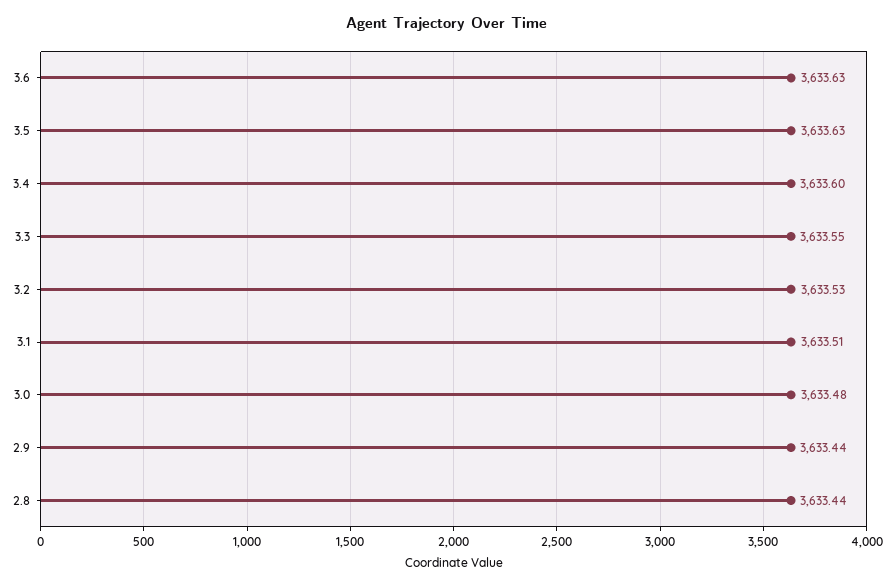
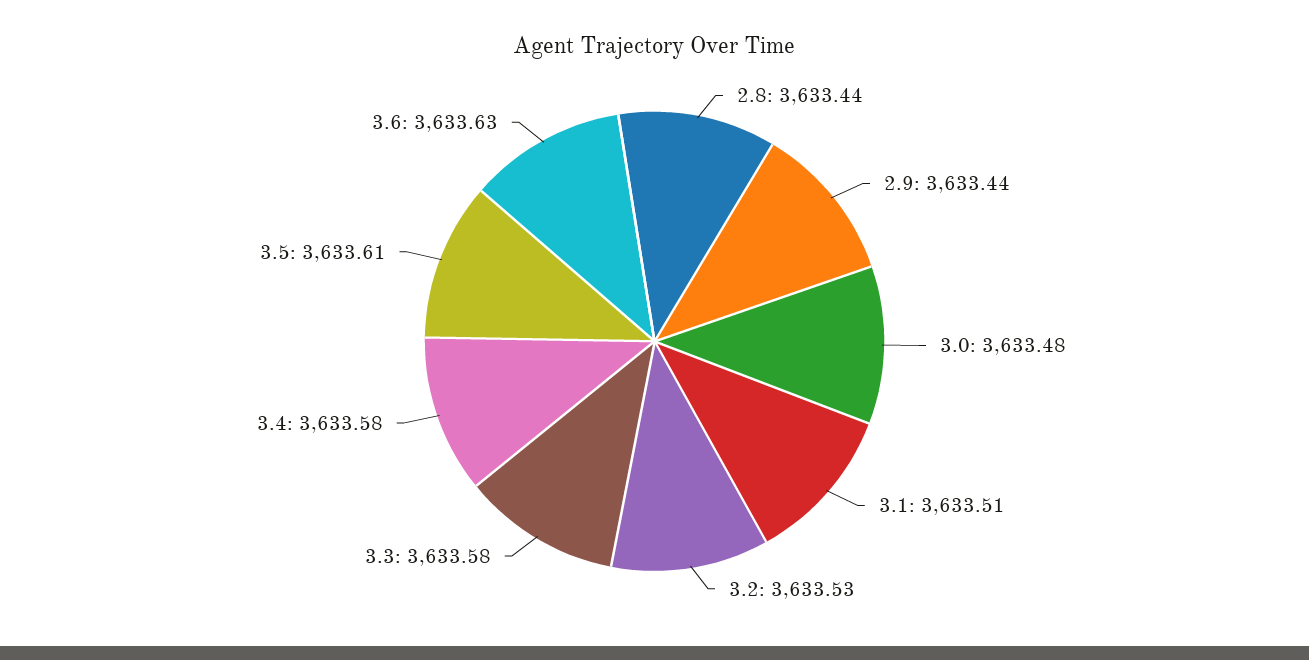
3.5: 3633.63 -> 3633.61
3.4: 3633.6 -> 3633.58
3.3: 3633.55 -> 3633.58

